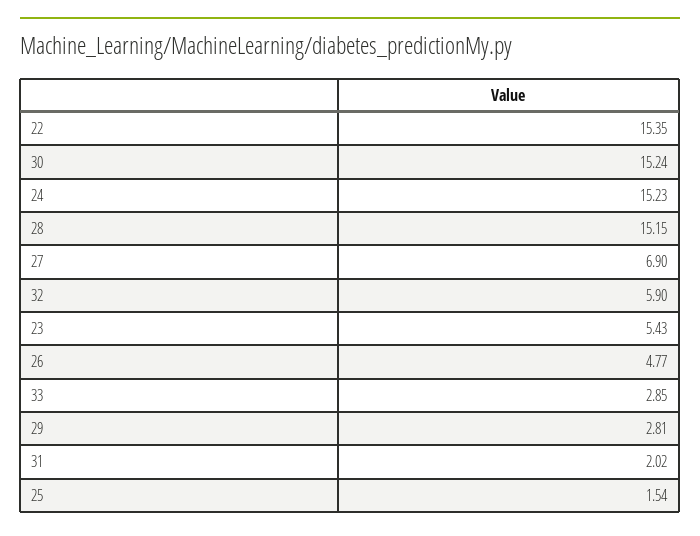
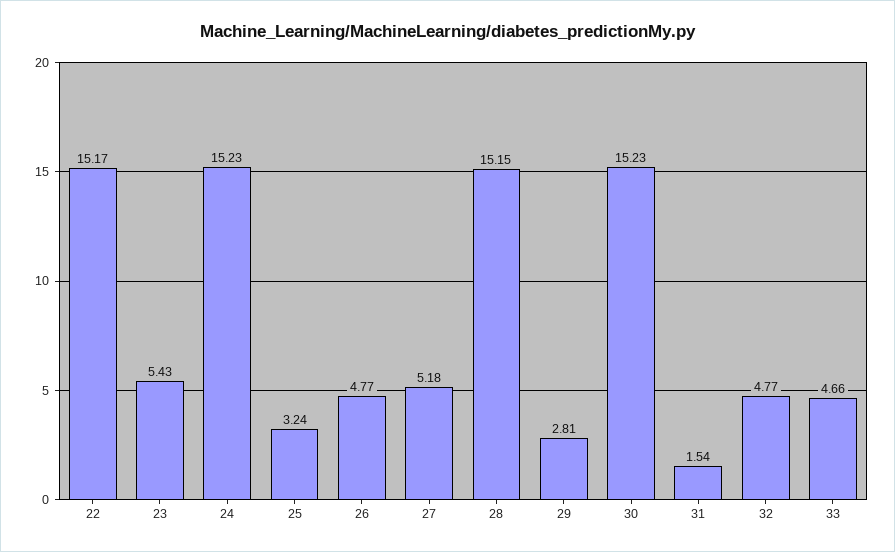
22: 15.35 -> 15.17
30: 15.24 -> 15.23
27: 6.9 -> 5.18
32: 5.9 -> 4.77
33: 2.85 -> 4.66
31: 2.02 -> 1.54
25: 1.54 -> 3.24

